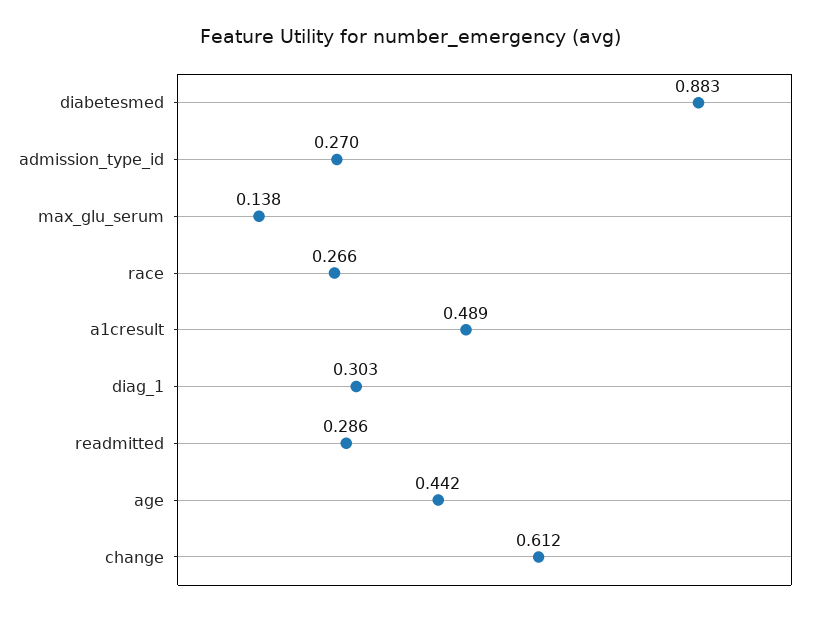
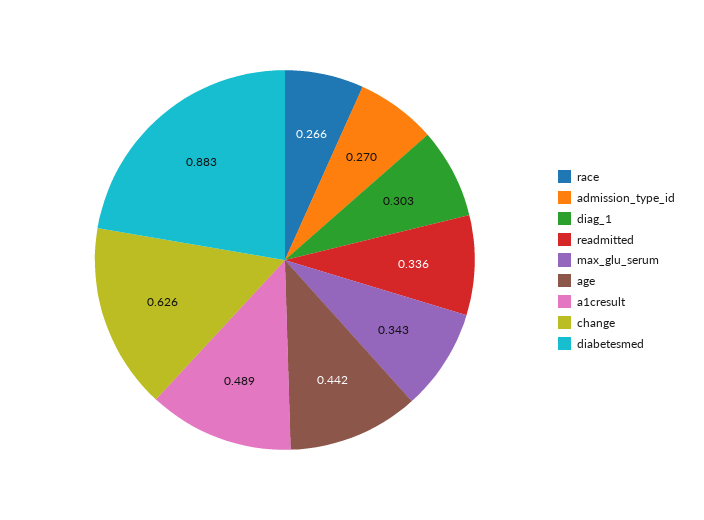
max_glu_serum: 0.138 -> 0.343
readmitted: 0.286 -> 0.336
change: 0.612 -> 0.626

